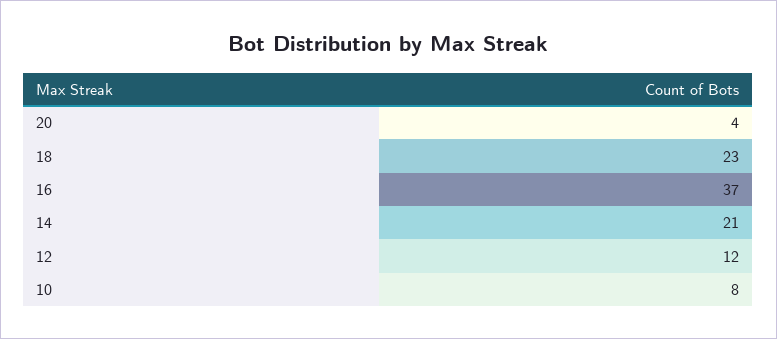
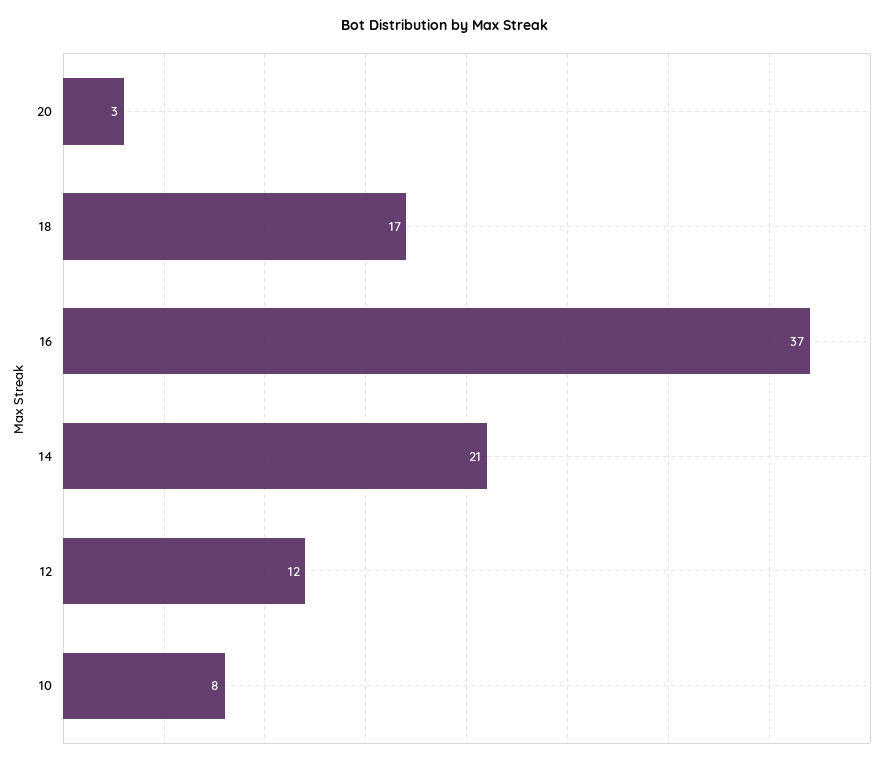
20: 4 -> 3
18: 23 -> 17

